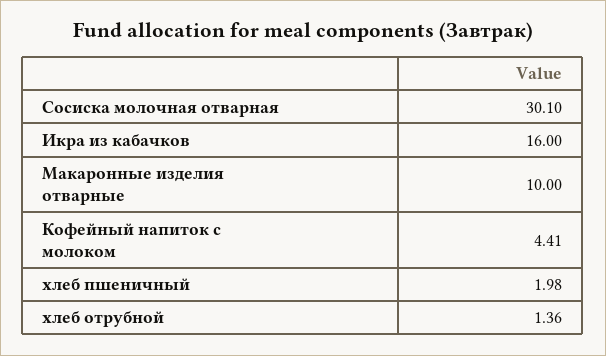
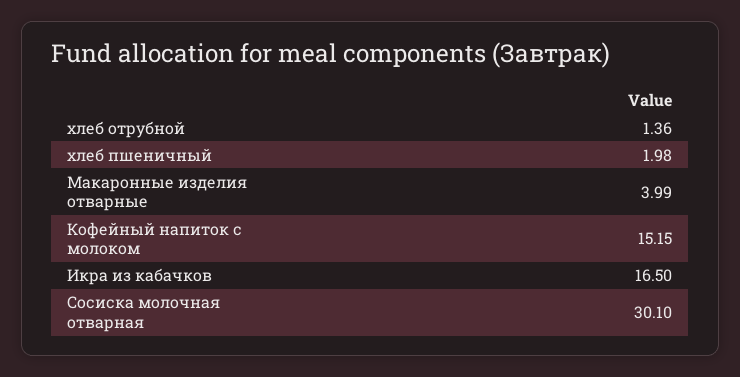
Икра из кабачков: 16 -> 16.5
Макаронные изделия отварные: 10 -> 3.99
Кофейный напиток с молоком: 4.41 -> 15.15

